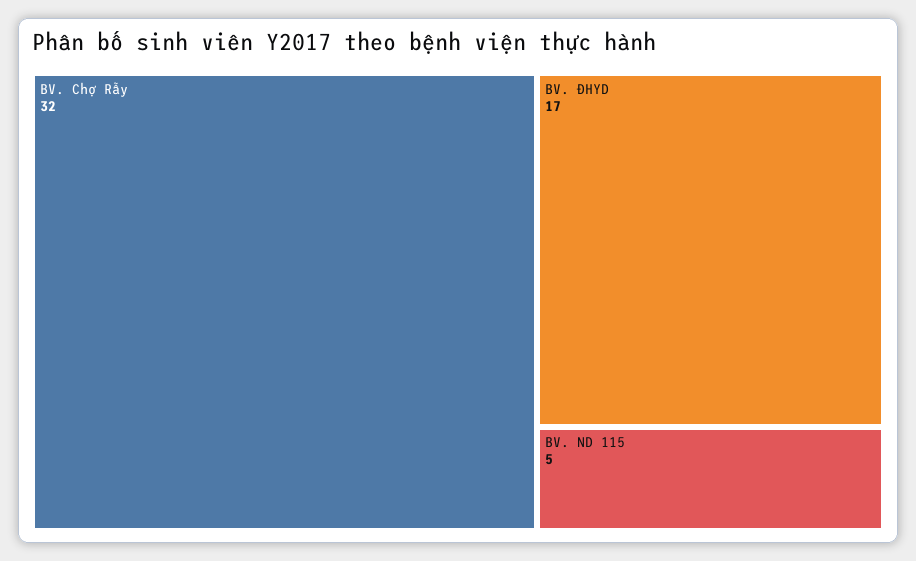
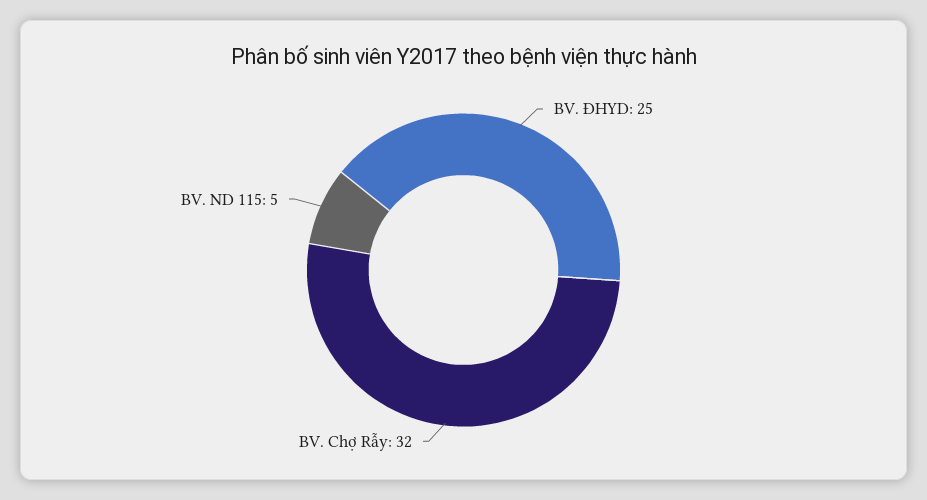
BV. ĐHYD: 17 -> 25

